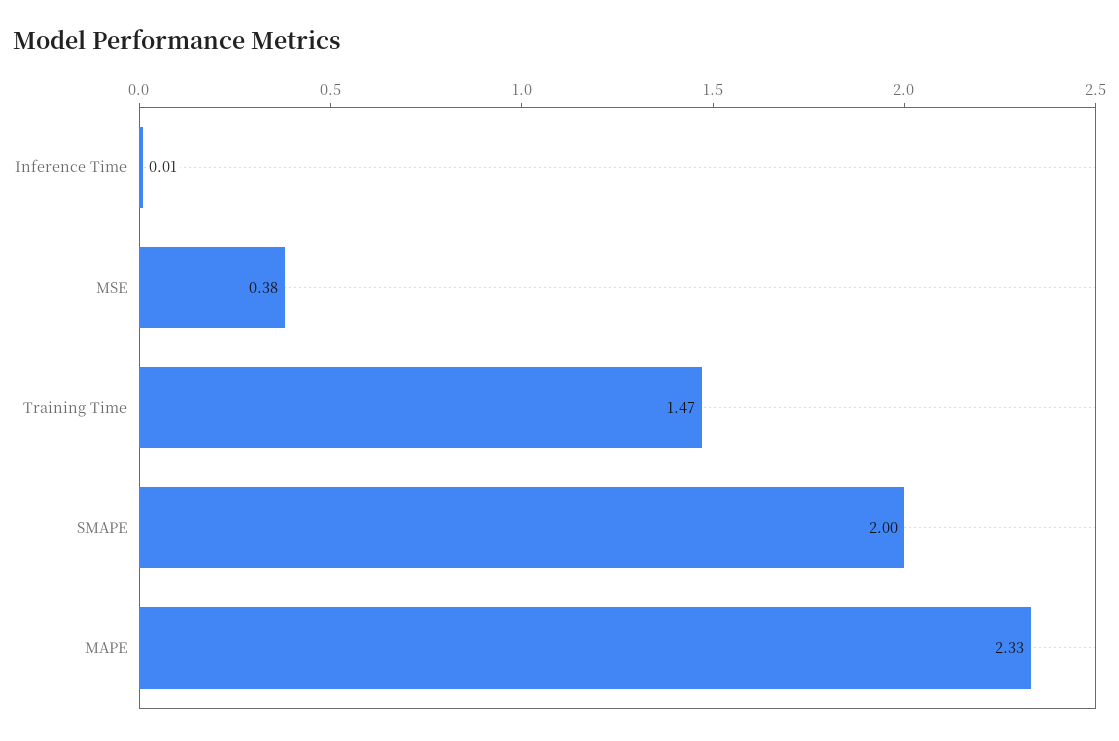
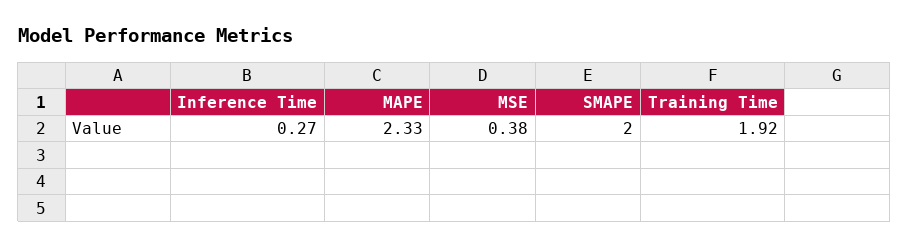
Inference Time: 0.01 -> 0.27
Training Time: 1.47 -> 1.92

